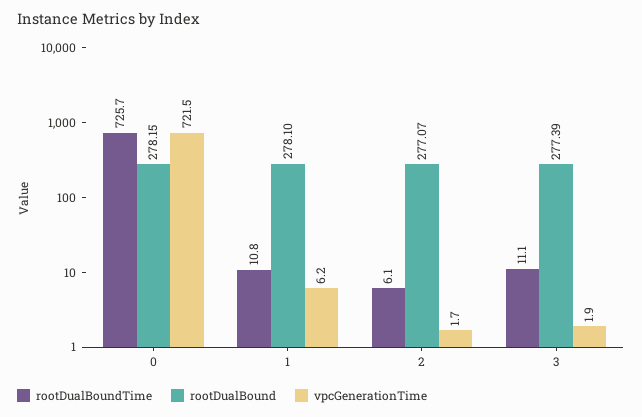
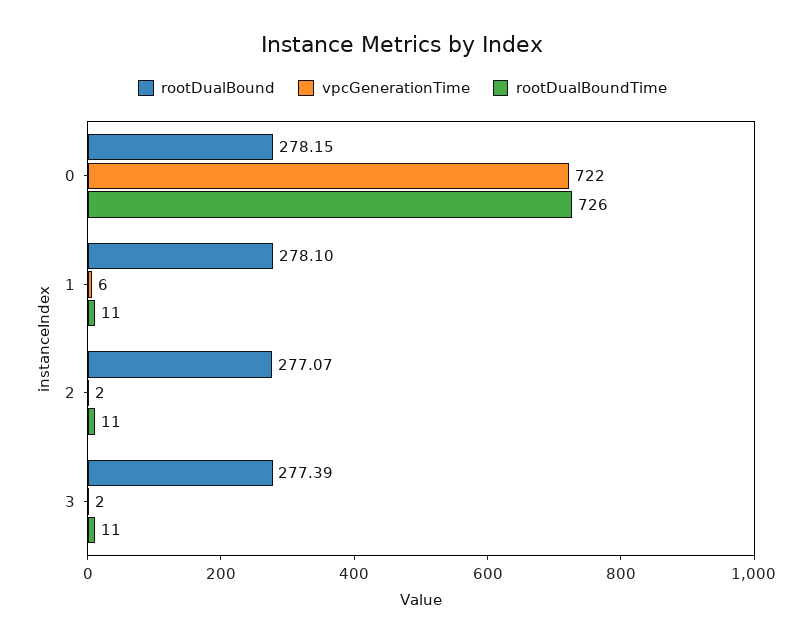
rootDualBoundTime, 2: 6.1 -> 11

